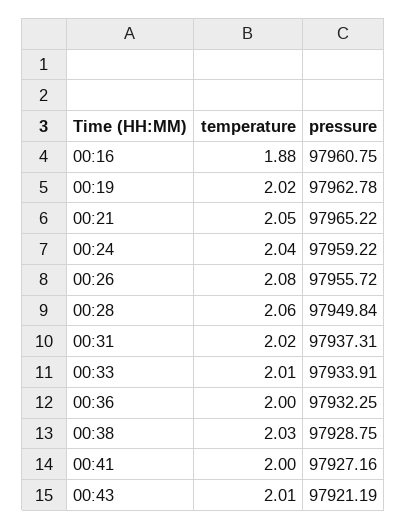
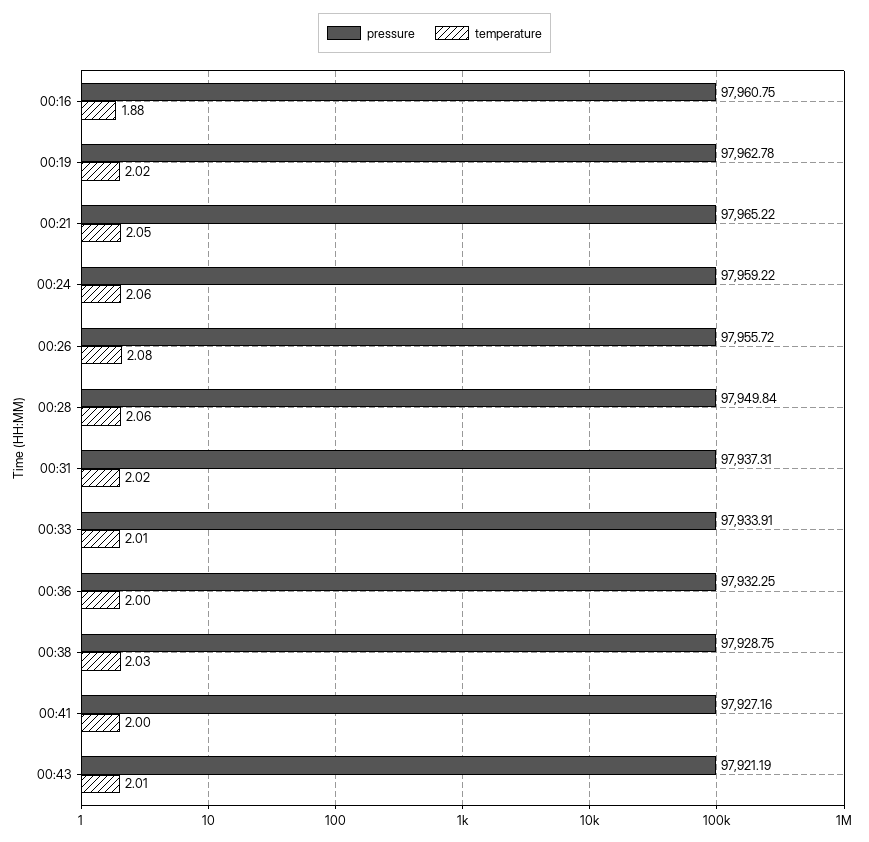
temperature, 00:24: 2.04 -> 2.06

